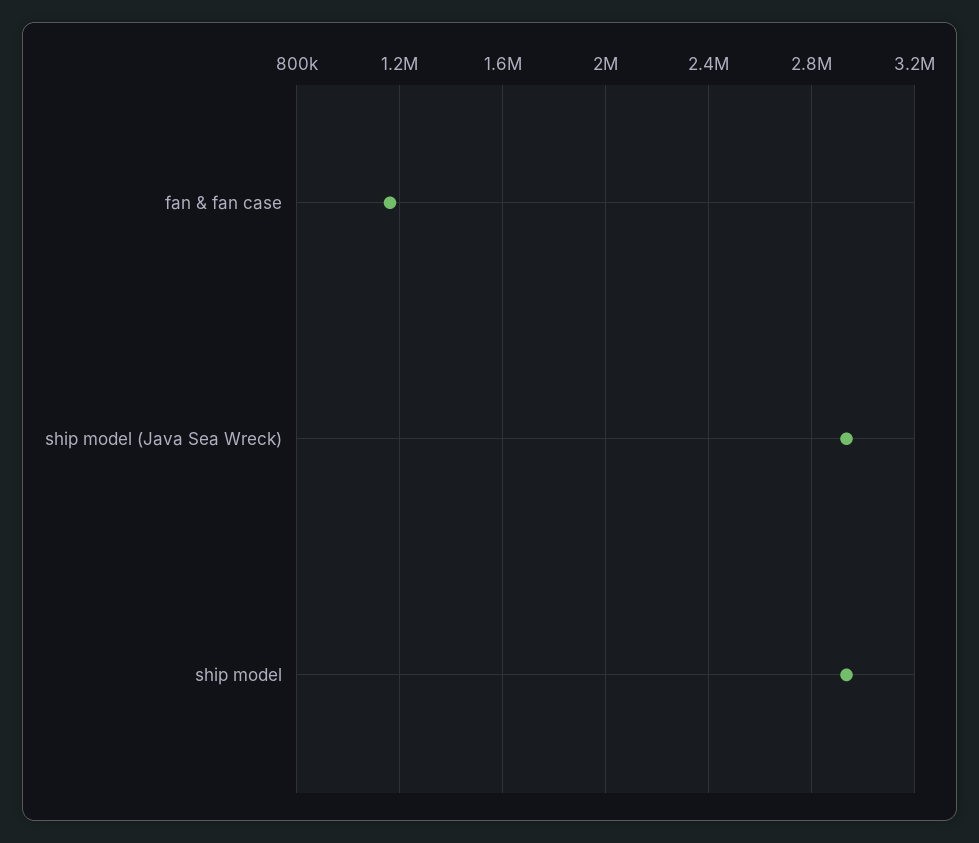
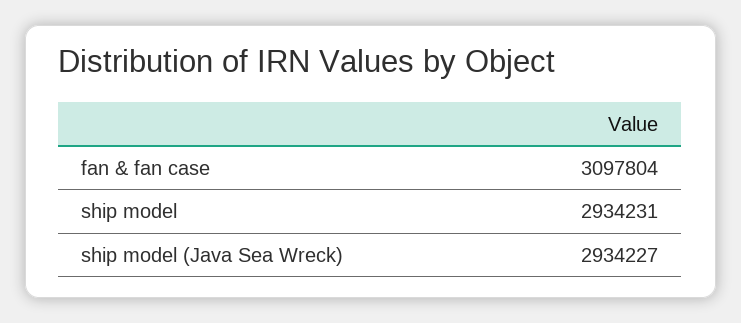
fan & fan case: 1150000 -> 3097804

